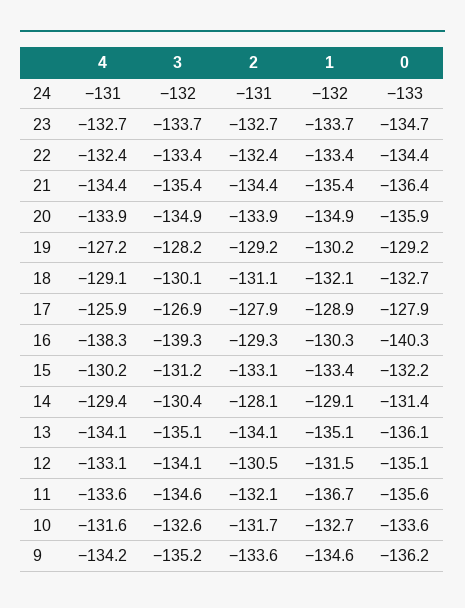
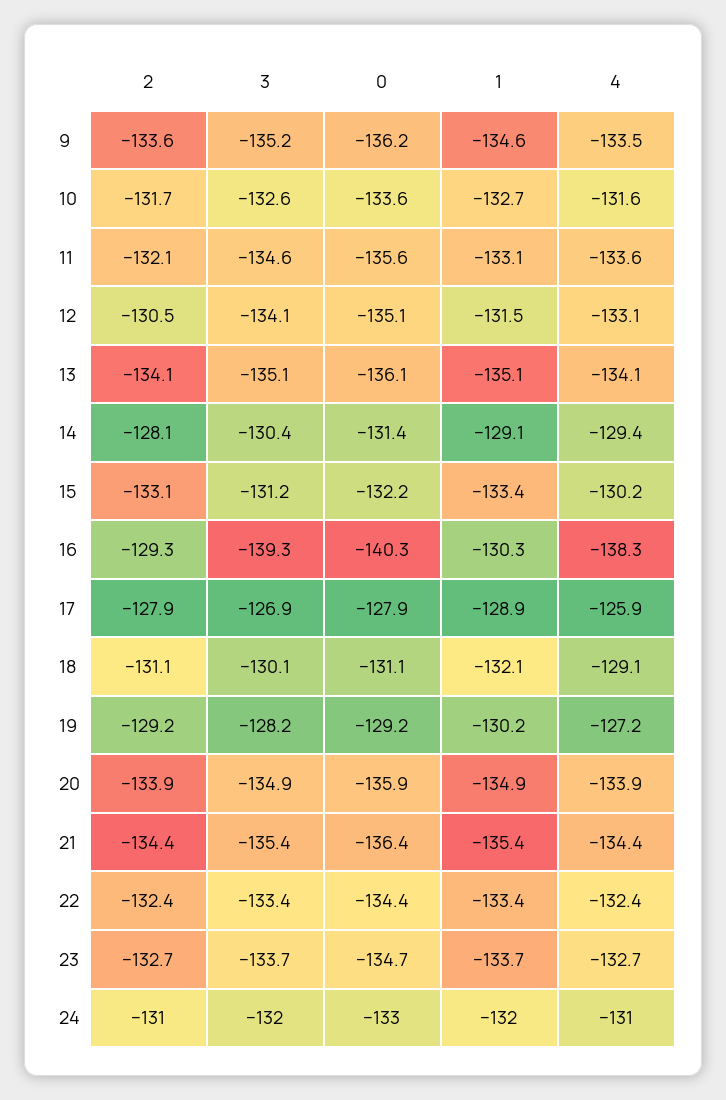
0, 18: -132.7 -> -131.1
1, 11: -136.7 -> -133.1
4, 9: -134.2 -> -133.5

